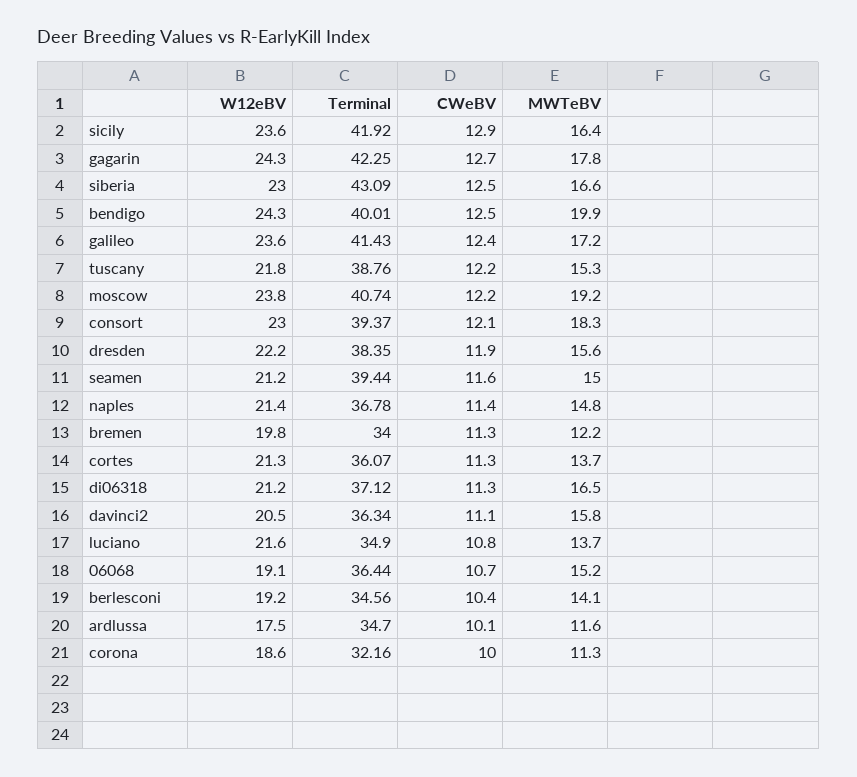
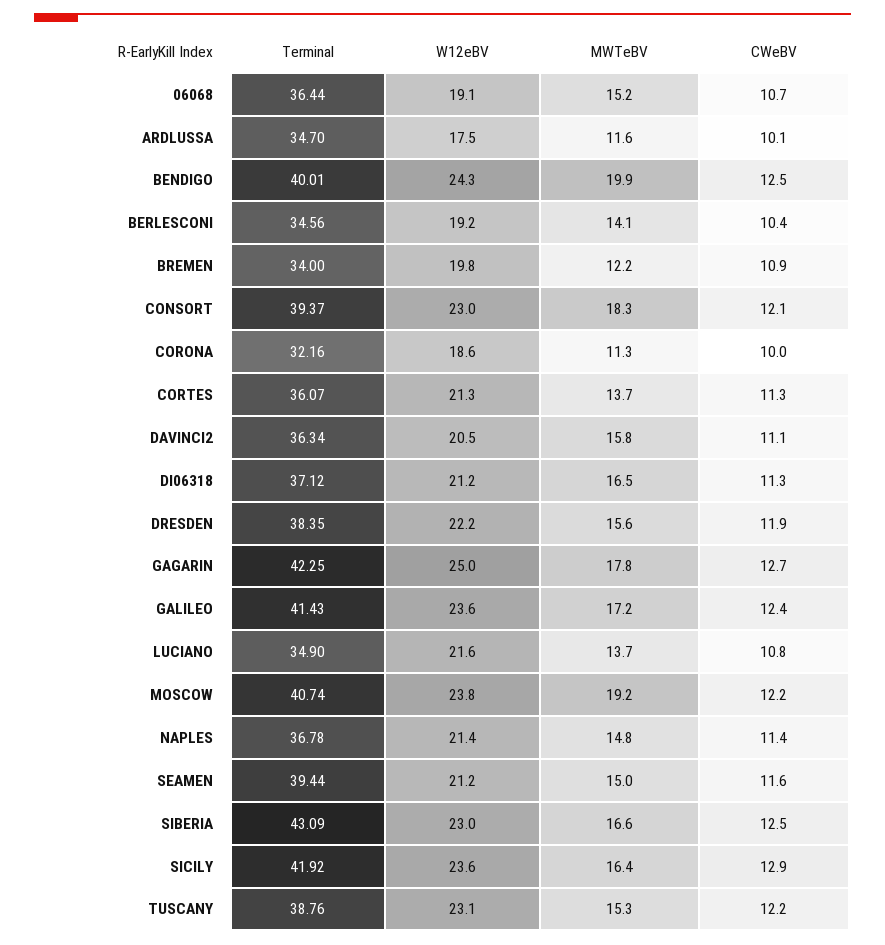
W12eBV, gagarin: 24.3 -> 25
W12eBV, tuscany: 21.8 -> 23.1
CWeBV, bremen: 11.3 -> 10.9

